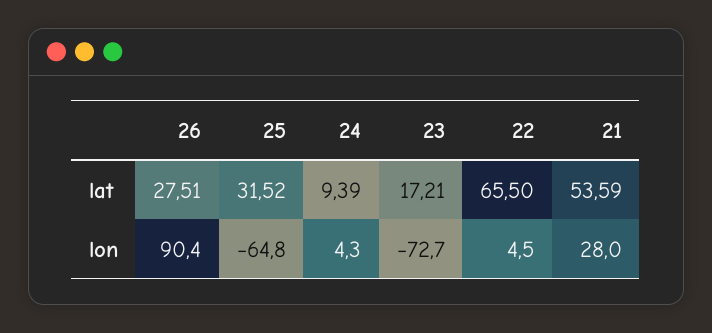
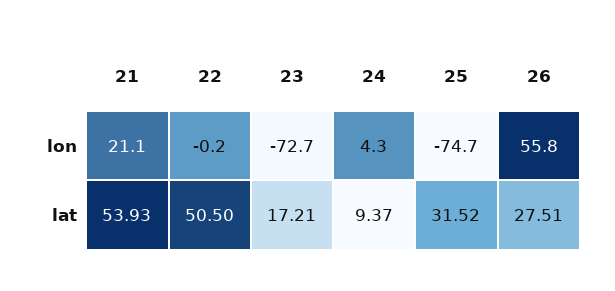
24, lat: 9.39 -> 9.37
22, lat: 65.5 -> 50.5
21, lat: 53.59 -> 53.93
26, lon: 90.4 -> 55.8
25, lon: -64.8 -> -74.7
22, lon: 4.5 -> -0.2
21, lon: 28 -> 21.1

